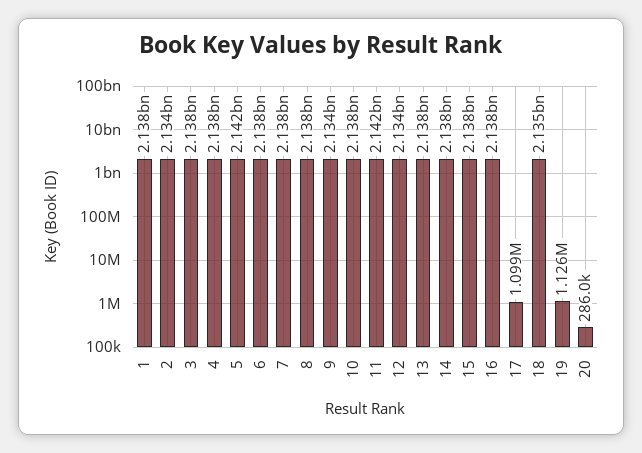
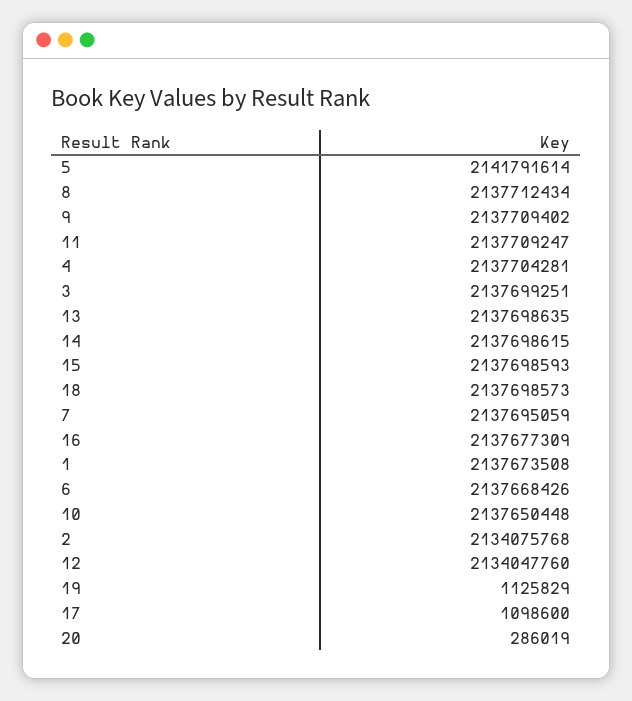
9: 2134000000 -> 2137709402
11: 2142000000 -> 2137709247
18: 2135000000 -> 2137698573

